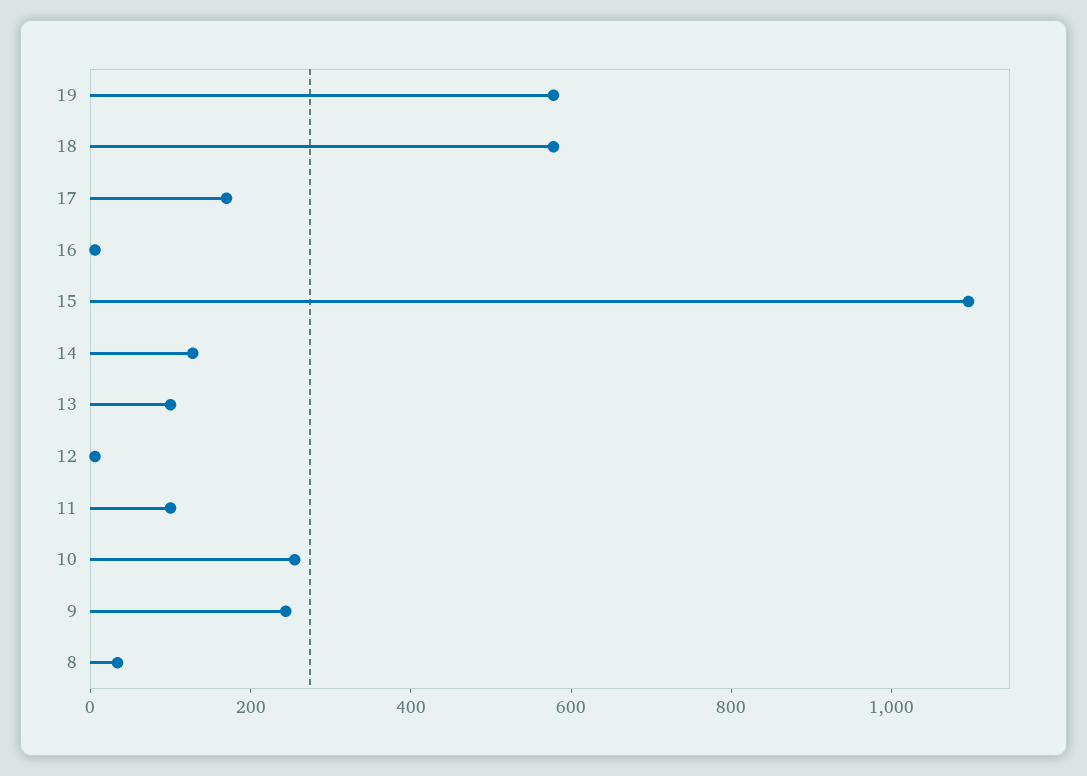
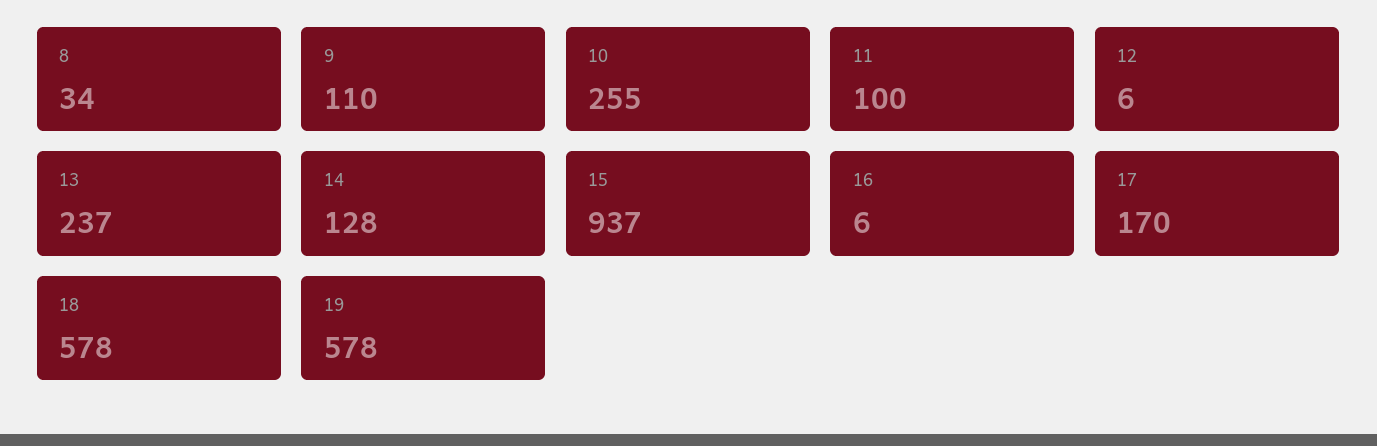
15: 1100 -> 937
13: 100 -> 237
9: 250 -> 110

